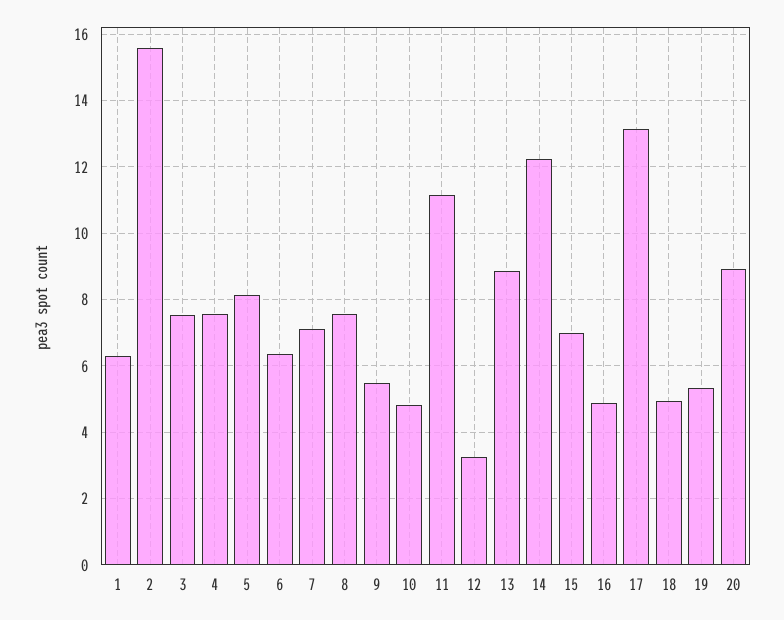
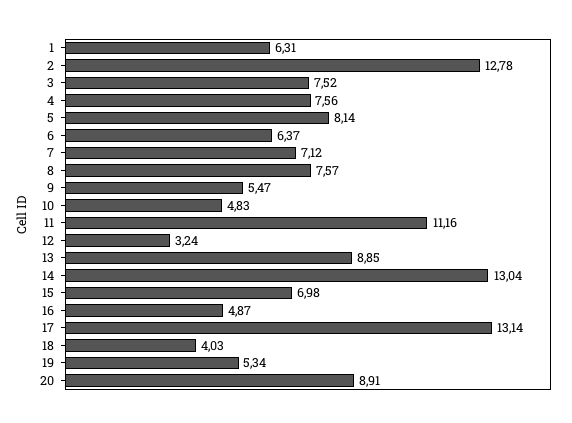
2: 15.6 -> 12.78
14: 12.2 -> 13.04
18: 5 -> 4.03

